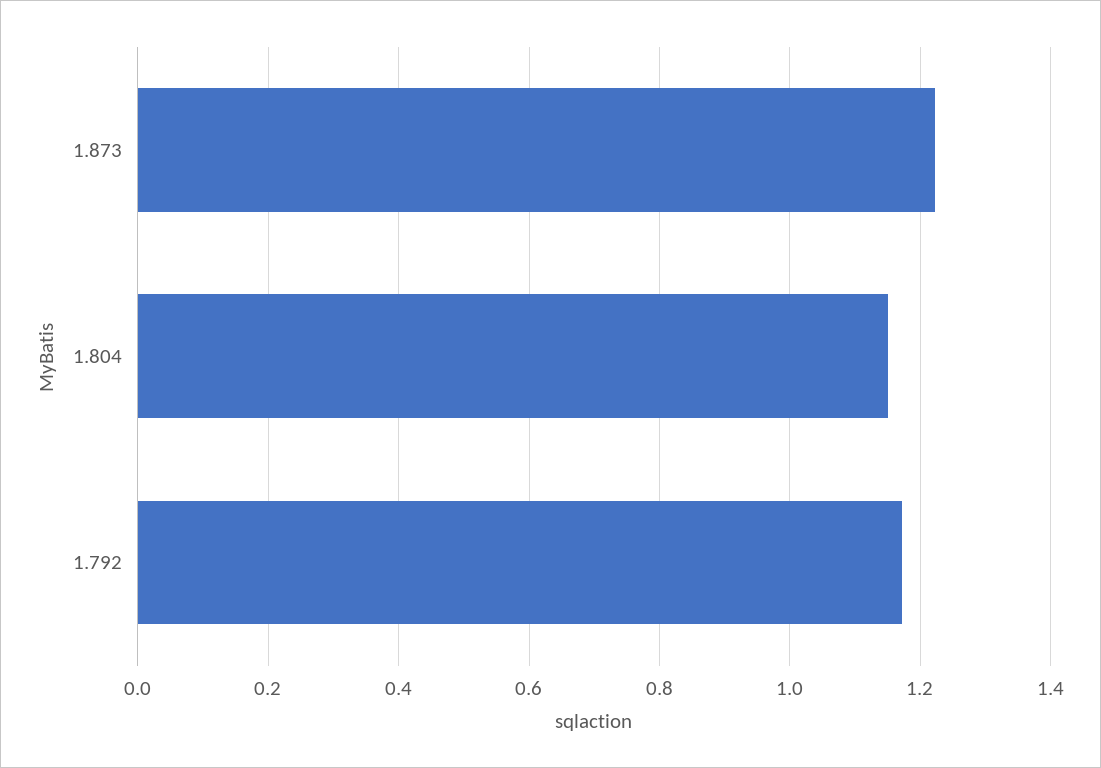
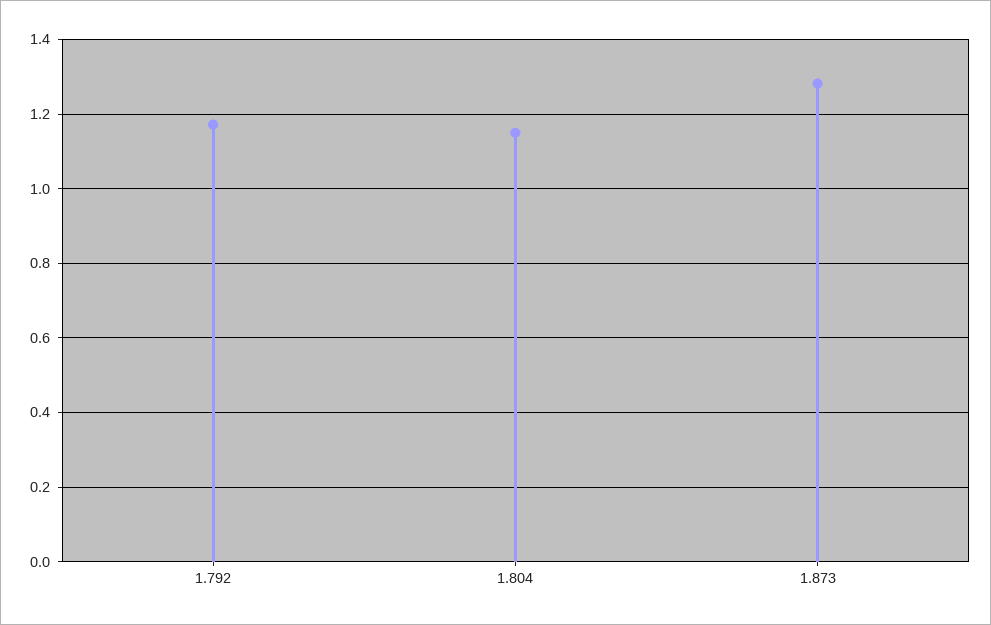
1.873: 1.22 -> 1.28

